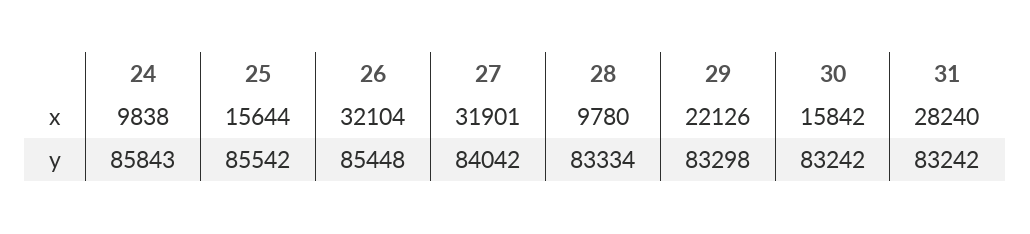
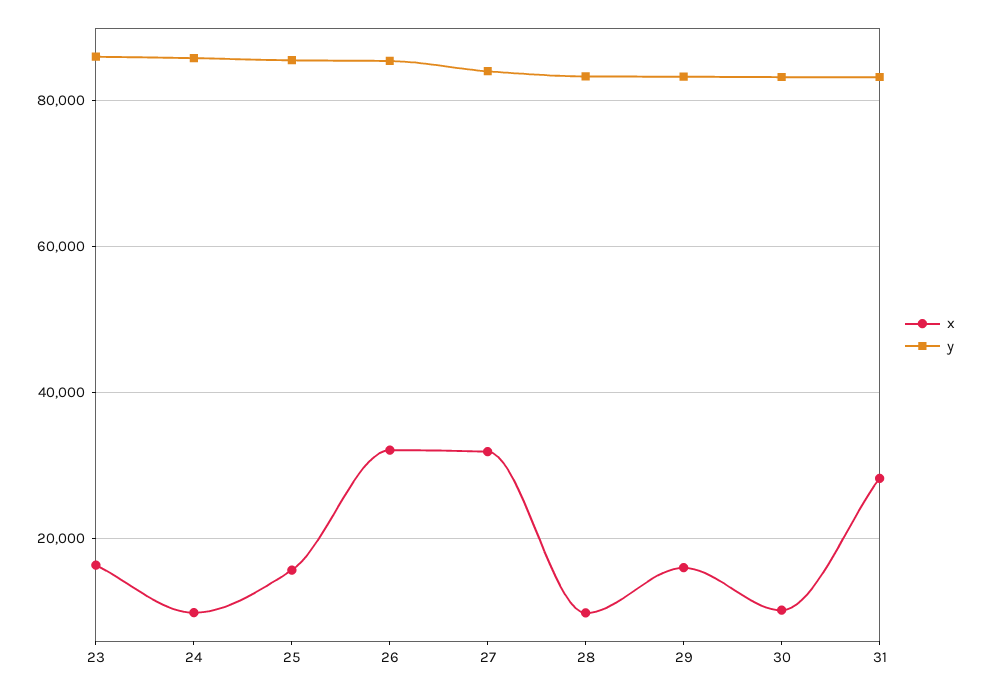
x, 29: 22126 -> 16000
x, 30: 15842 -> 10000
x, 23: none -> 16000
y, 23: none -> 86000

